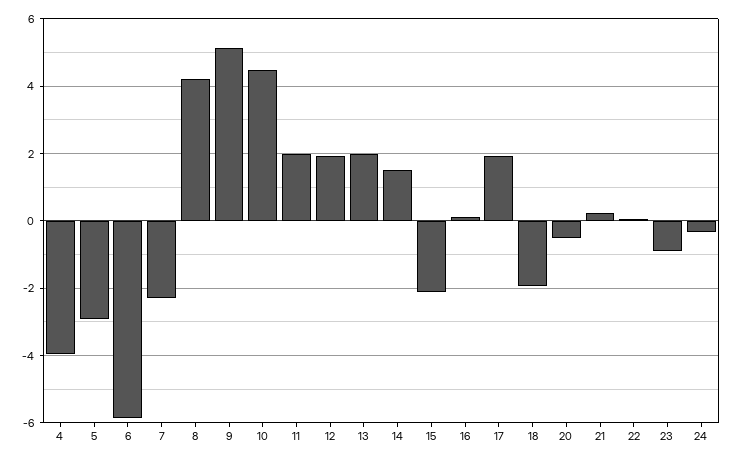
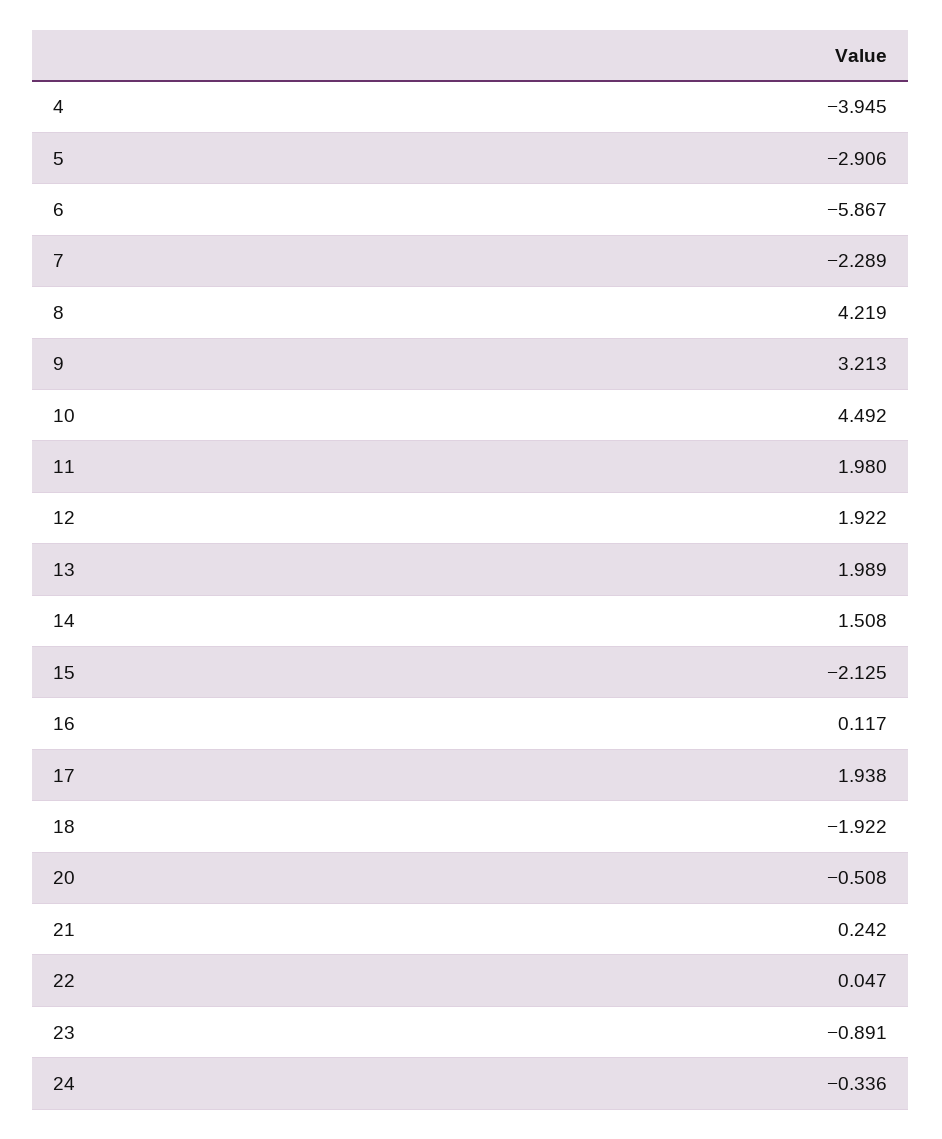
9: 5.2 -> 3.213

